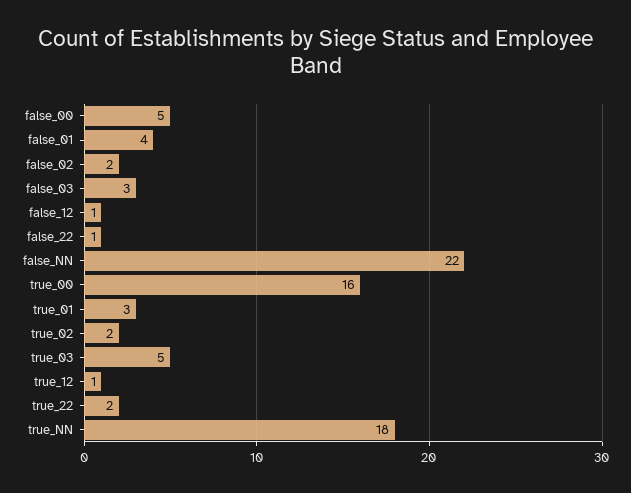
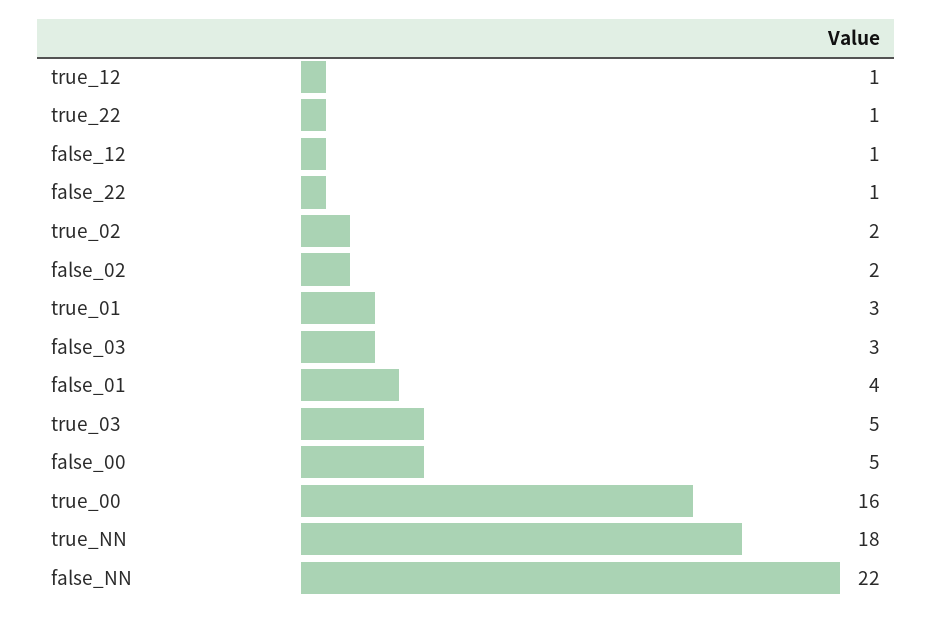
true_22: 2 -> 1

